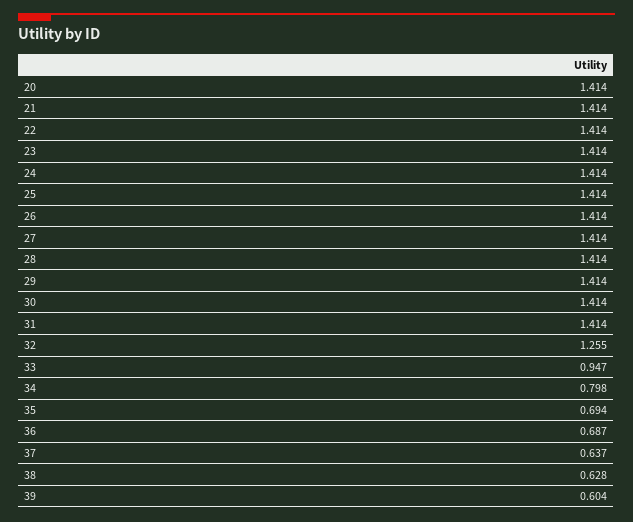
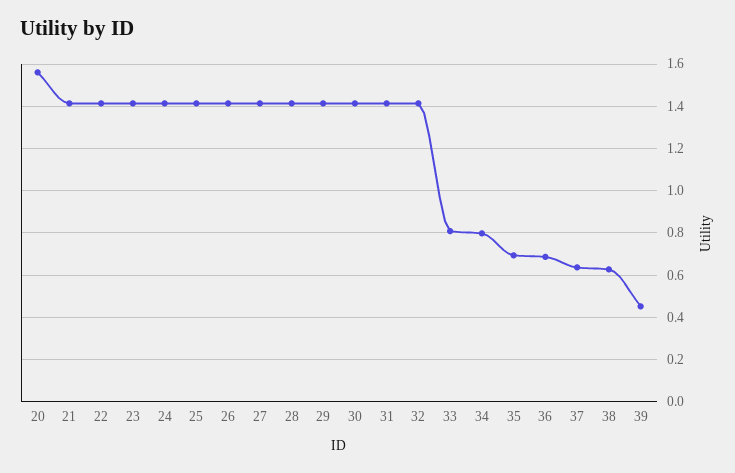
20: 1.414 -> 1.55
32: 1.255 -> 1.4
33: 0.947 -> 0.8
39: 0.604 -> 0.45

